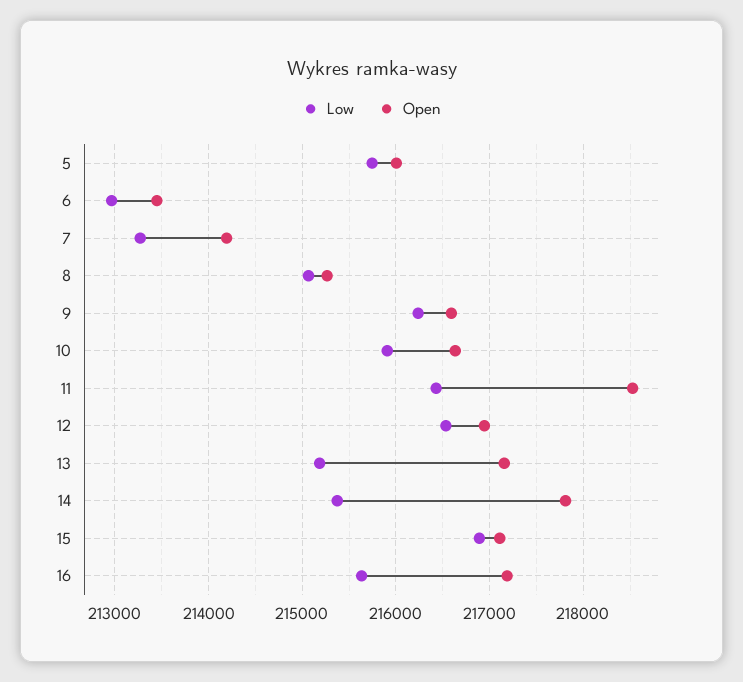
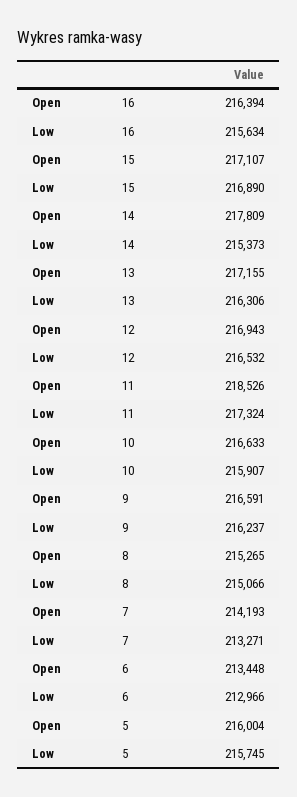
Low, 11: 216400 -> 217324
Low, 13: 215200 -> 216306
Open, 16: 217200 -> 216394

